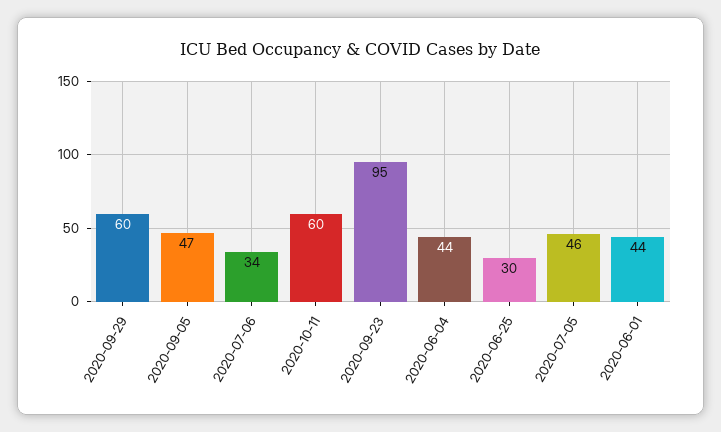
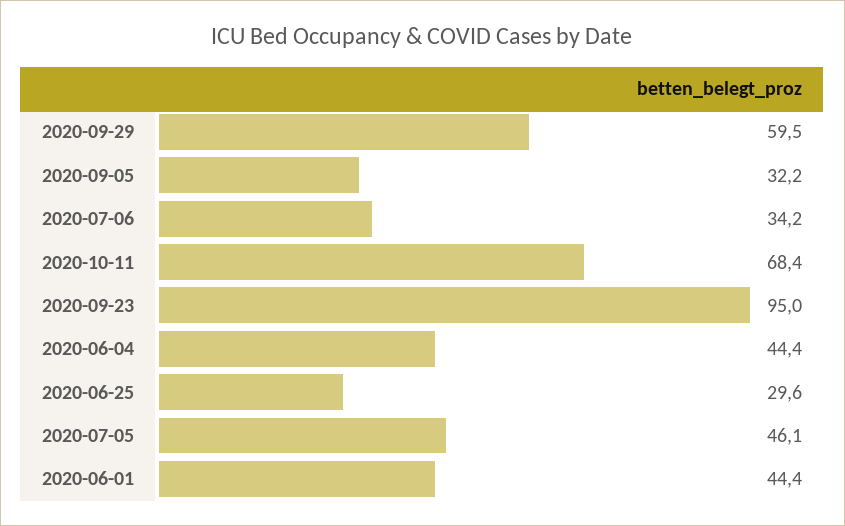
2020-09-05: 47 -> 32.2
2020-10-11: 60 -> 68.4

